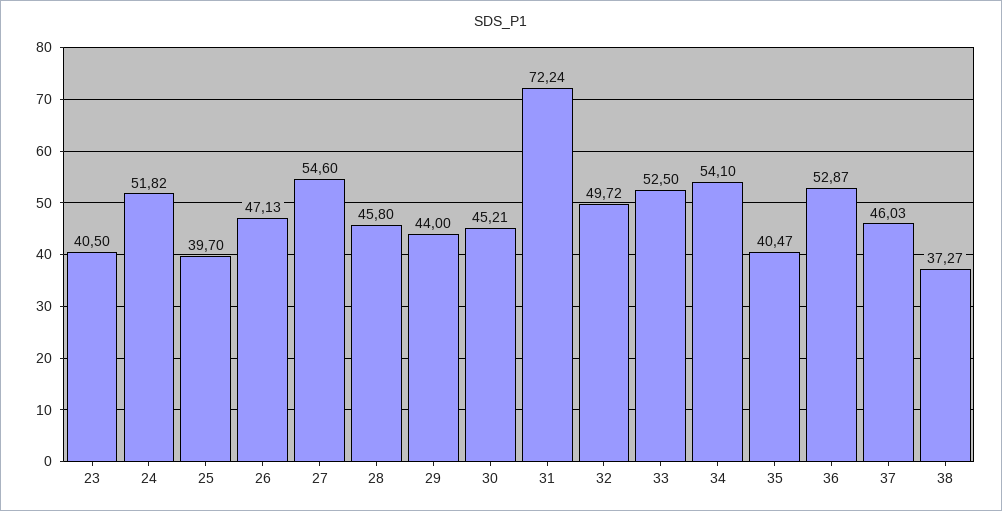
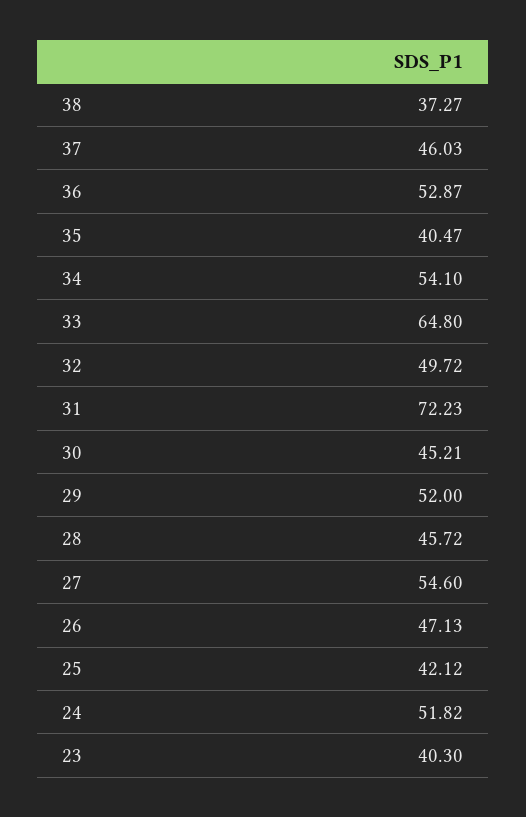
23: 40.5 -> 40.3
25: 39.7 -> 42.12
28: 45.8 -> 45.72
29: 44 -> 52
31: 72.24 -> 72.23
33: 52.5 -> 64.8

